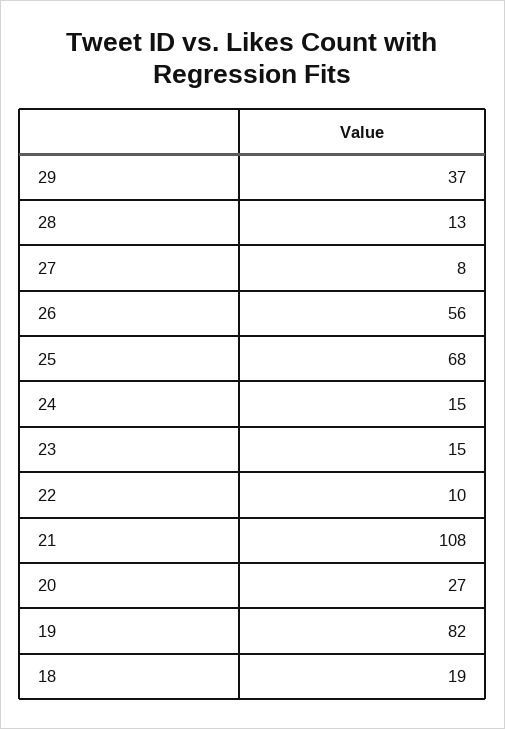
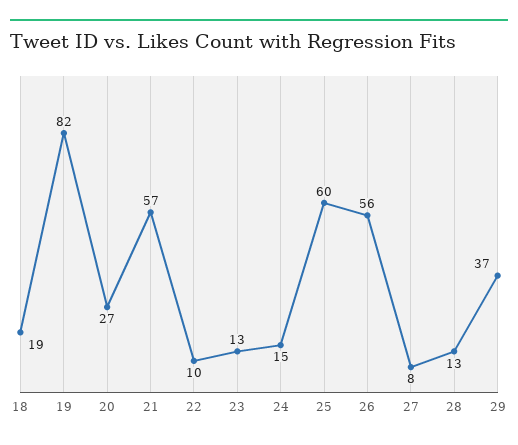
25: 68 -> 60
23: 15 -> 13
21: 108 -> 57

